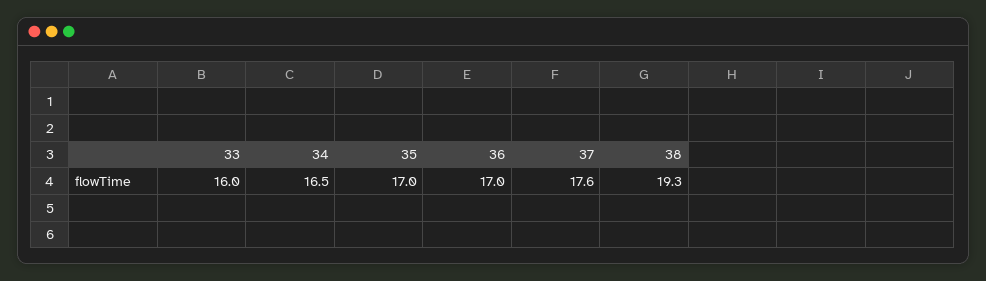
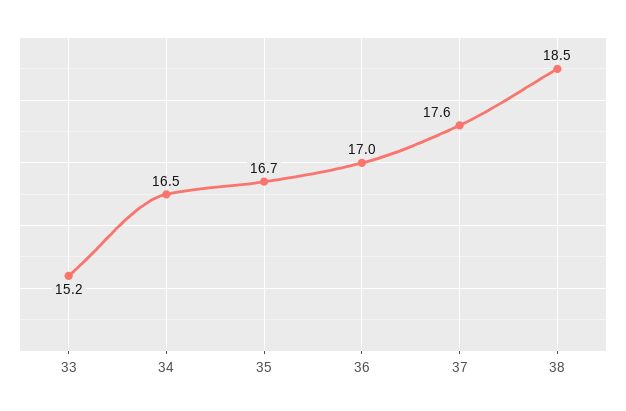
33: 16 -> 15.2
35: 17 -> 16.7
38: 19.3 -> 18.5

